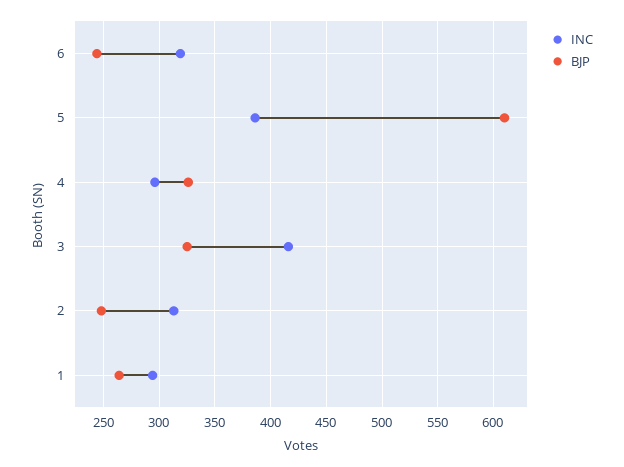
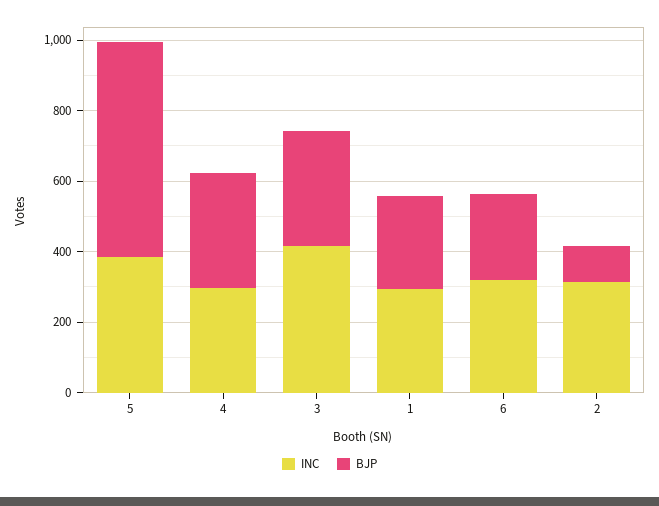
BJP, 2: 250 -> 100

